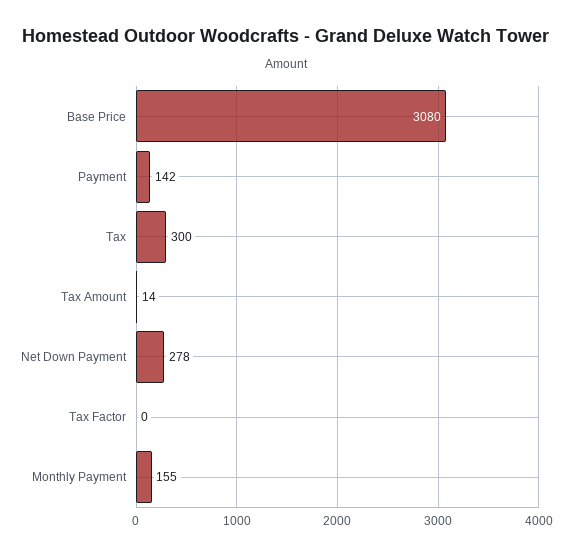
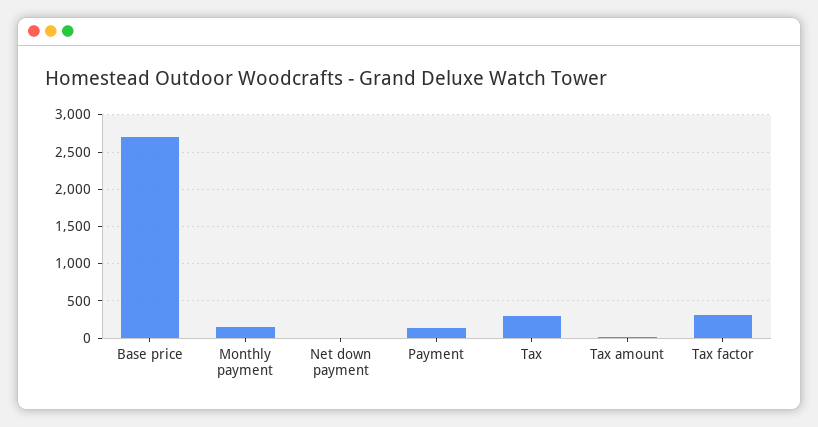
Base Price: 3080 -> 2700
Net Down Payment: 278 -> 0
Tax Factor: 0 -> 300

